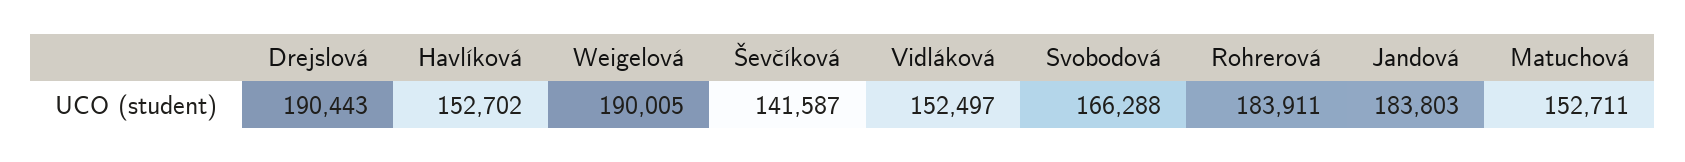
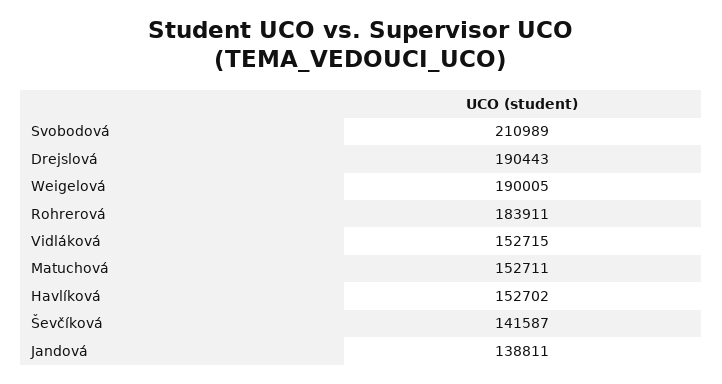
Vidláková: 152497 -> 152715
Svobodová: 166288 -> 210989
Jandová: 183803 -> 138811

